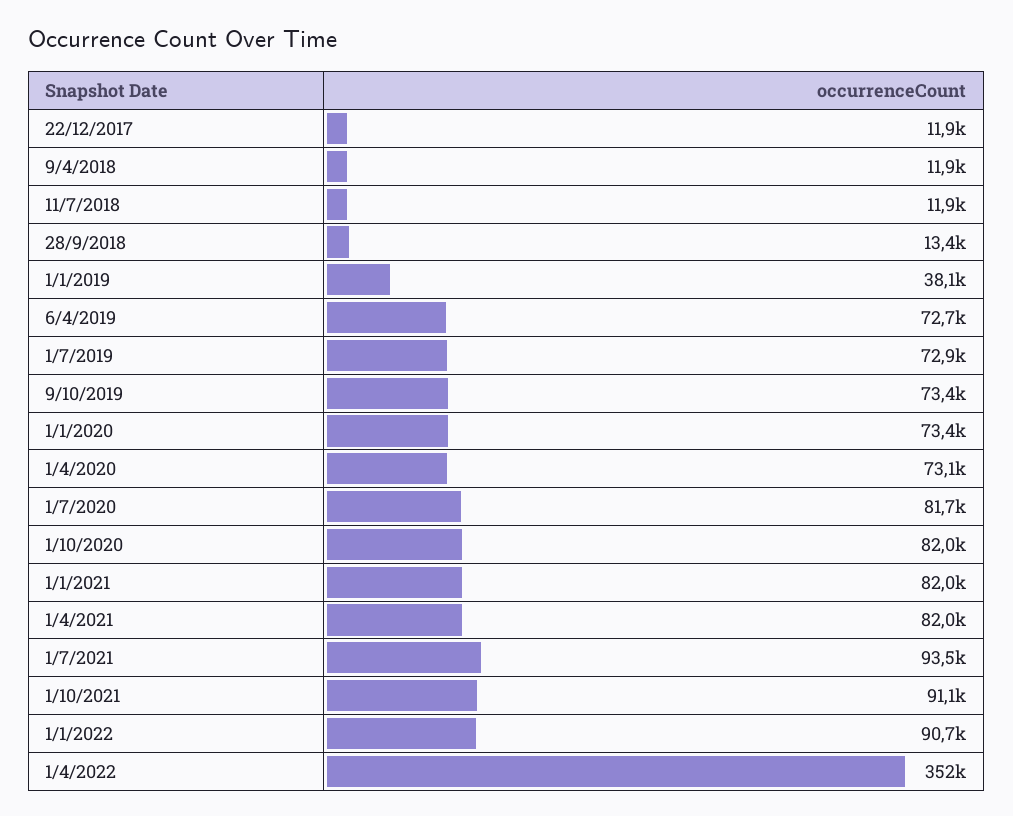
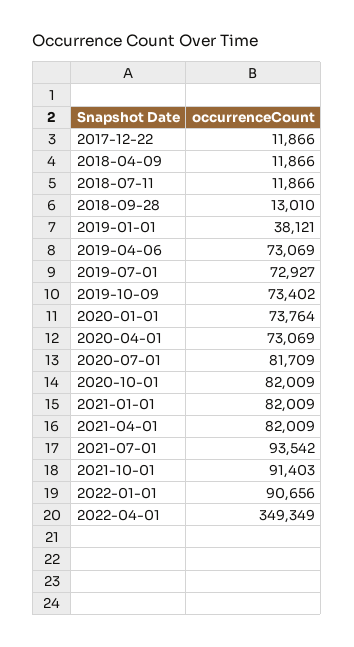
28/9/2018: 13400 -> 13010
6/4/2019: 72700 -> 73069
1/1/2020: 73400 -> 73764
1/10/2021: 91100 -> 91403
1/4/2022: 352000 -> 349349

